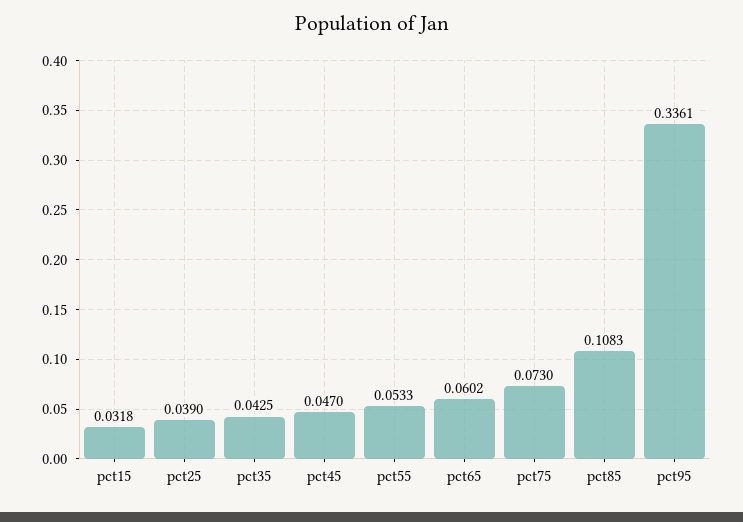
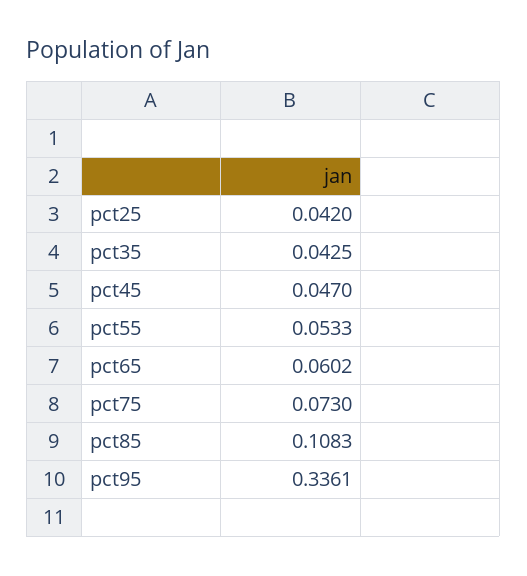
pct15: 0.0318 -> none
pct25: 0.039 -> 0.042

